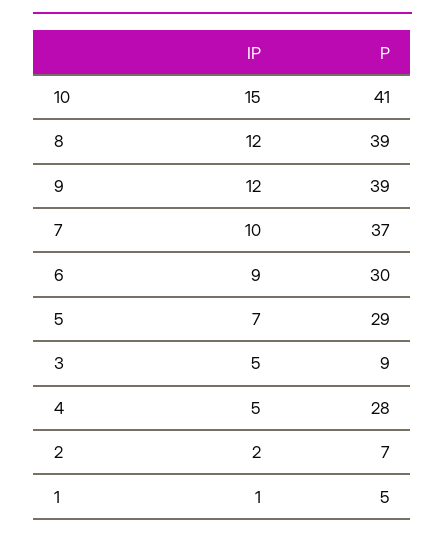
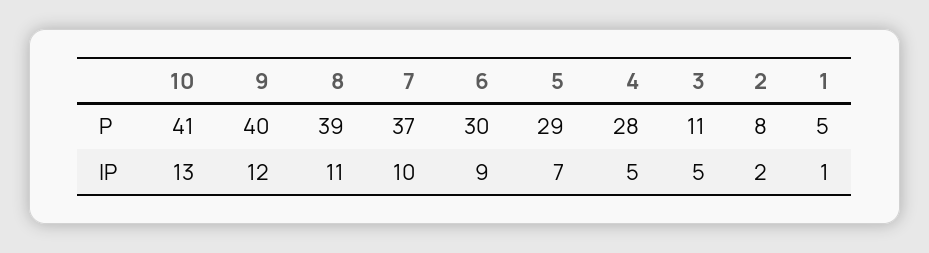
IP, 10: 15 -> 13
IP, 8: 12 -> 11
P, 9: 39 -> 40
P, 3: 9 -> 11
P, 2: 7 -> 8

